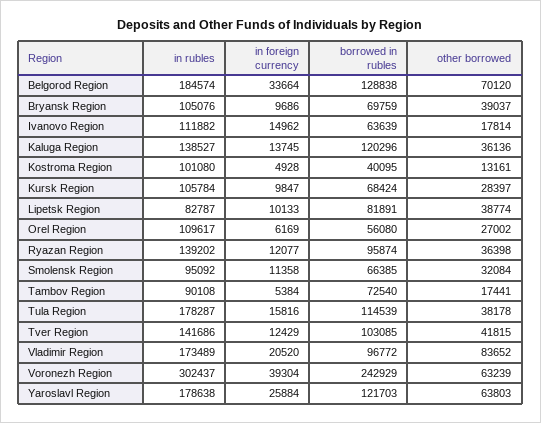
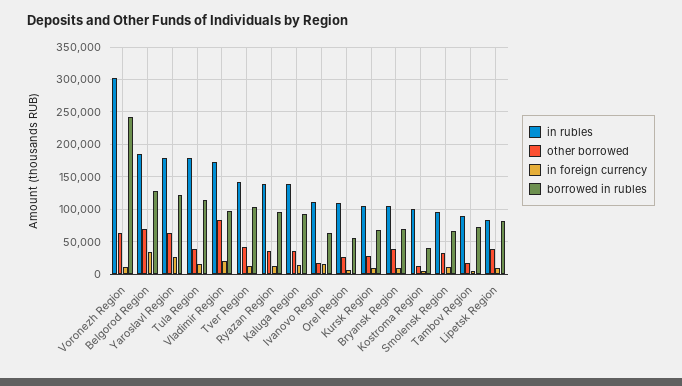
borrowed in rubles, Kaluga Region: 120296 -> 90000
in foreign currency, Voronezh Region: 39304 -> 10000

